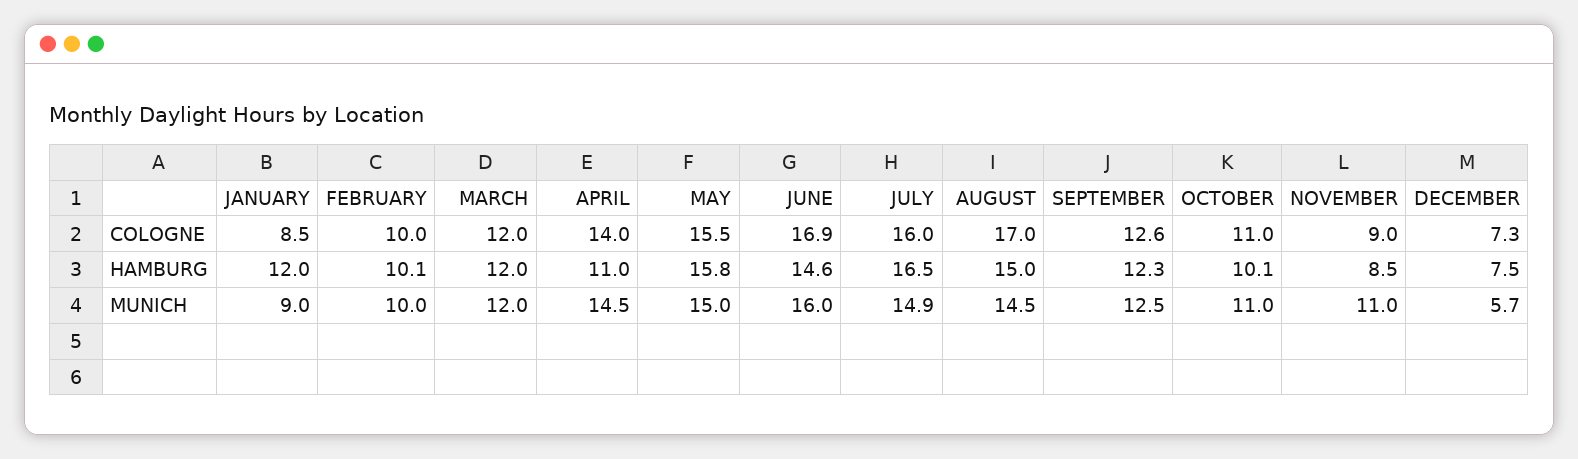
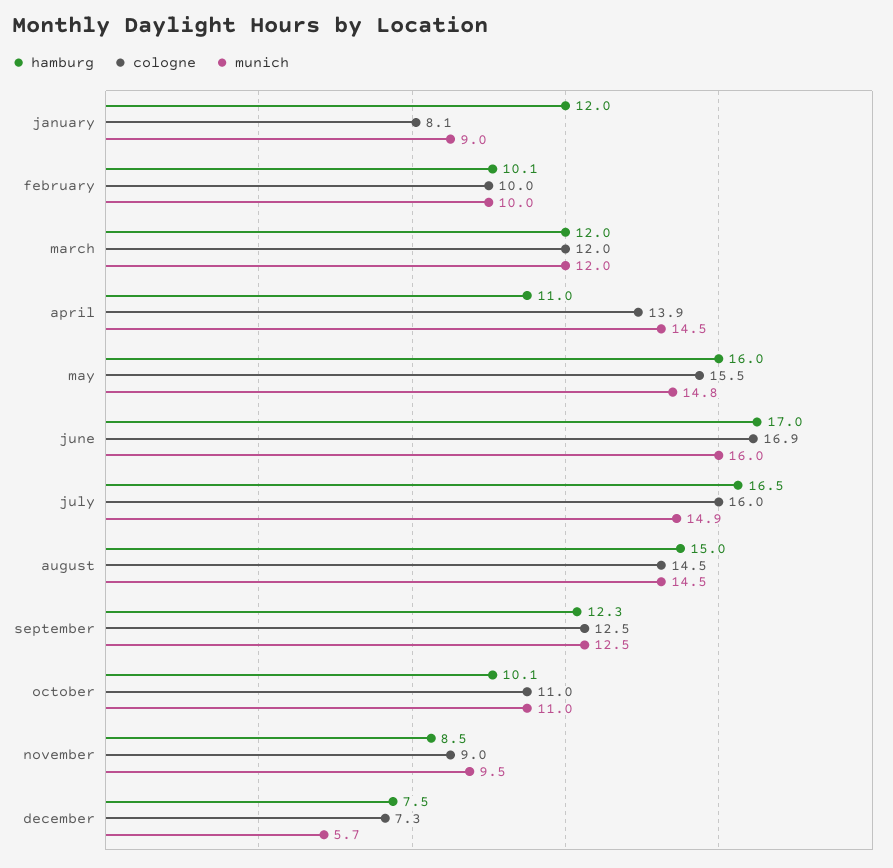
COLOGNE, JANUARY: 8.5 -> 8.1
COLOGNE, APRIL: 14 -> 13.9
COLOGNE, AUGUST: 17 -> 14.5
COLOGNE, SEPTEMBER: 12.6 -> 12.5
HAMBURG, MAY: 15.8 -> 16
HAMBURG, JUNE: 14.6 -> 17
MUNICH, MAY: 15 -> 14.8
MUNICH, NOVEMBER: 11 -> 9.5

